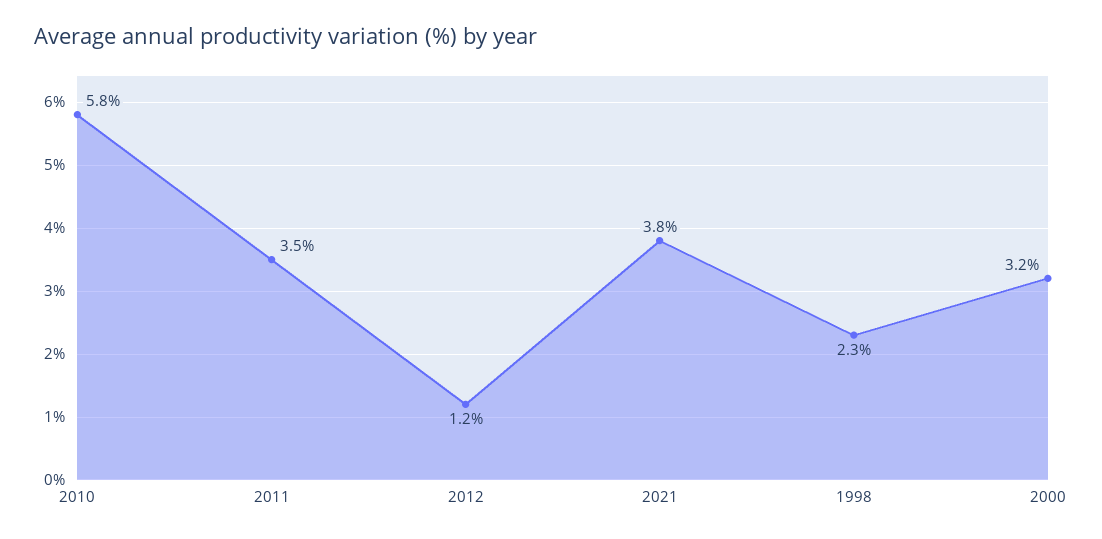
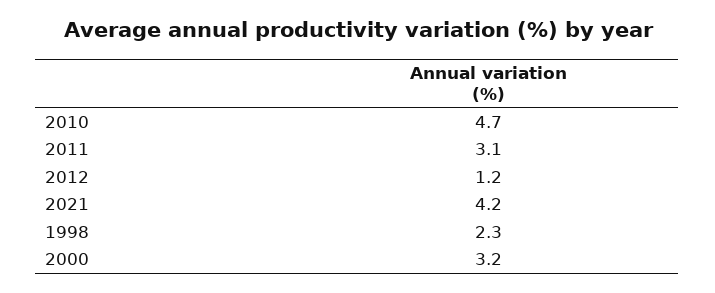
2010: 5.8 -> 4.7
2011: 3.5 -> 3.1
2021: 3.8 -> 4.2

